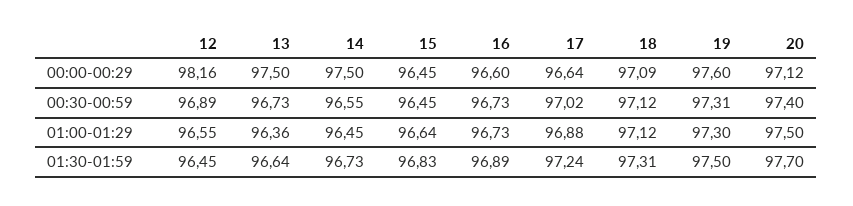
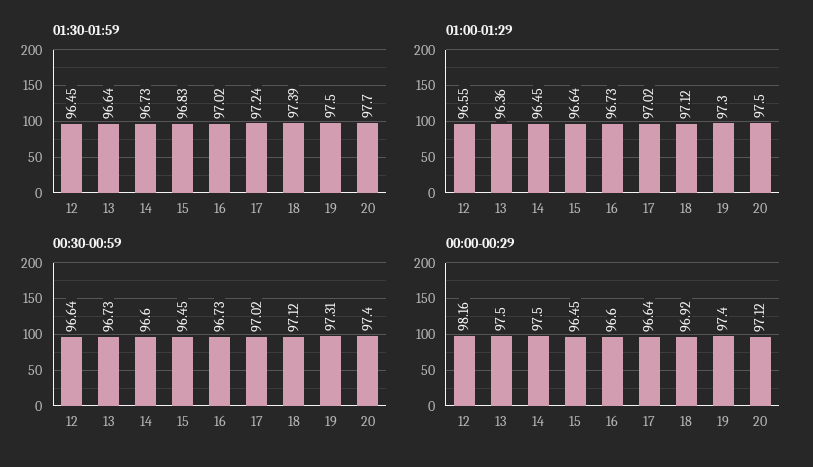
00:00-00:29, 18: 97.09 -> 96.92
00:00-00:29, 19: 97.6 -> 97.4
00:30-00:59, 12: 96.89 -> 96.64
00:30-00:59, 14: 96.55 -> 96.6
01:00-01:29, 17: 96.88 -> 97.02
01:30-01:59, 16: 96.89 -> 97.02
01:30-01:59, 18: 97.31 -> 97.39

